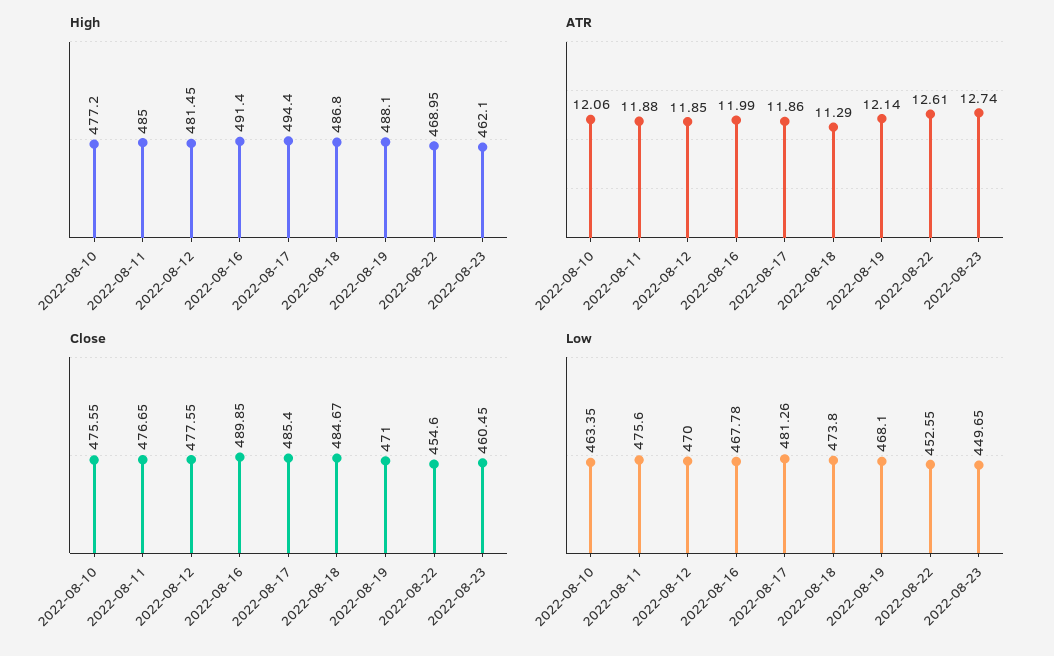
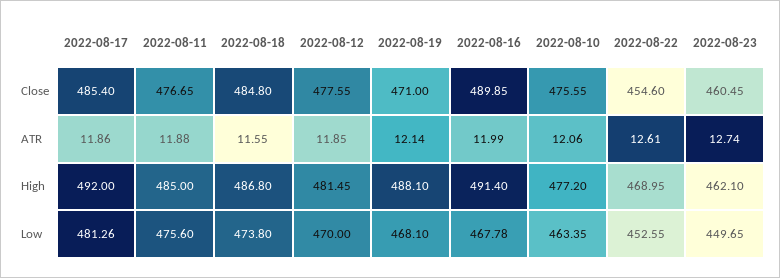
High, 2022-08-17: 494.4 -> 492
ATR, 2022-08-18: 11.29 -> 11.55
Close, 2022-08-18: 484.67 -> 484.8

